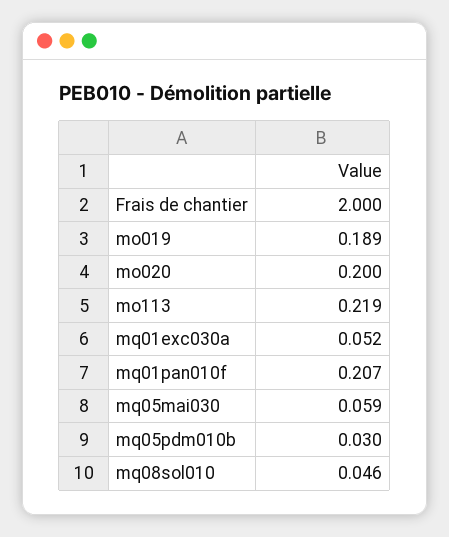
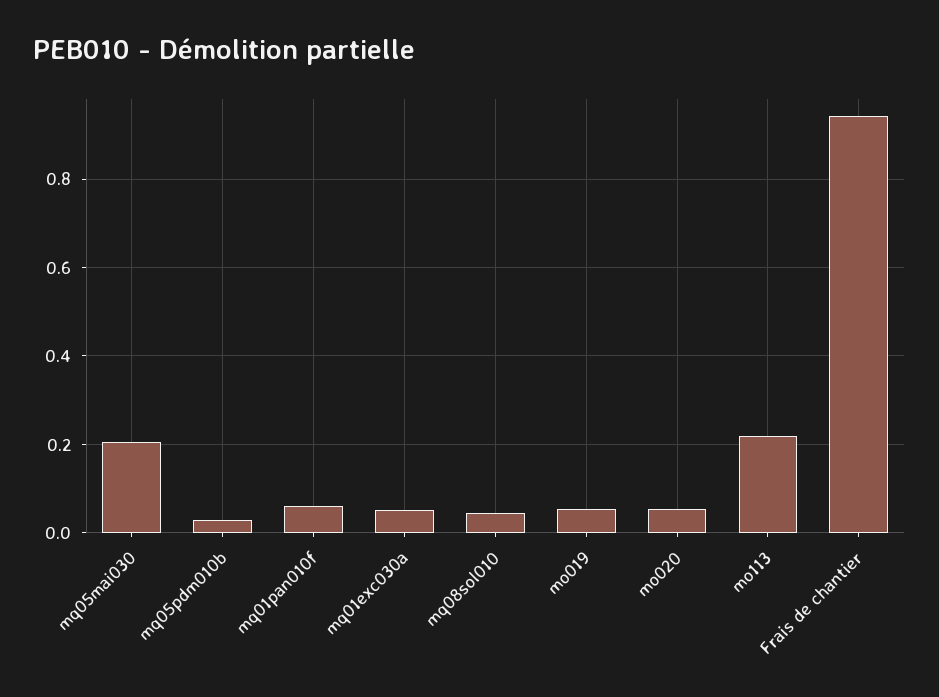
Frais de chantier: 2 -> 0.94
mo019: 0.189 -> 0.06
mo020: 0.2 -> 0.06
mq01pan010f: 0.207 -> 0.06
mq05mai030: 0.059 -> 0.2

